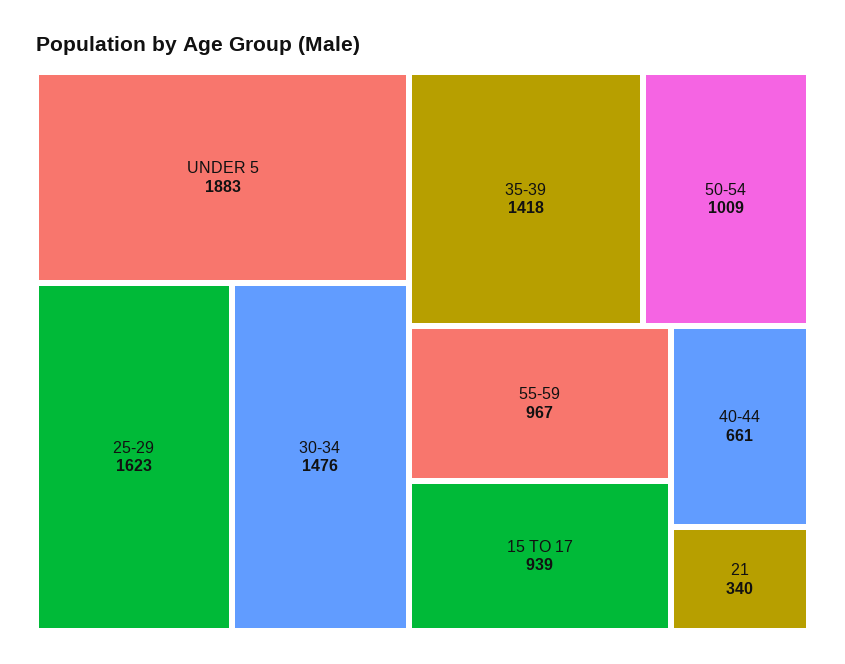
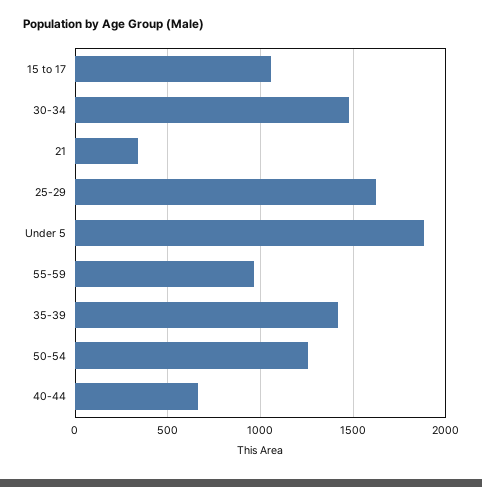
50-54: 1009 -> 1250
15 TO 17: 939 -> 1050

